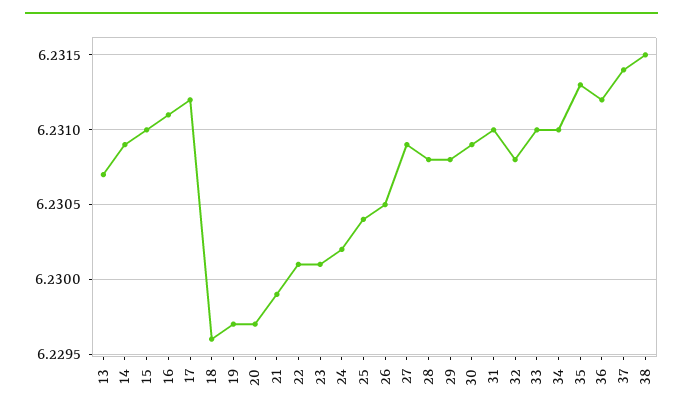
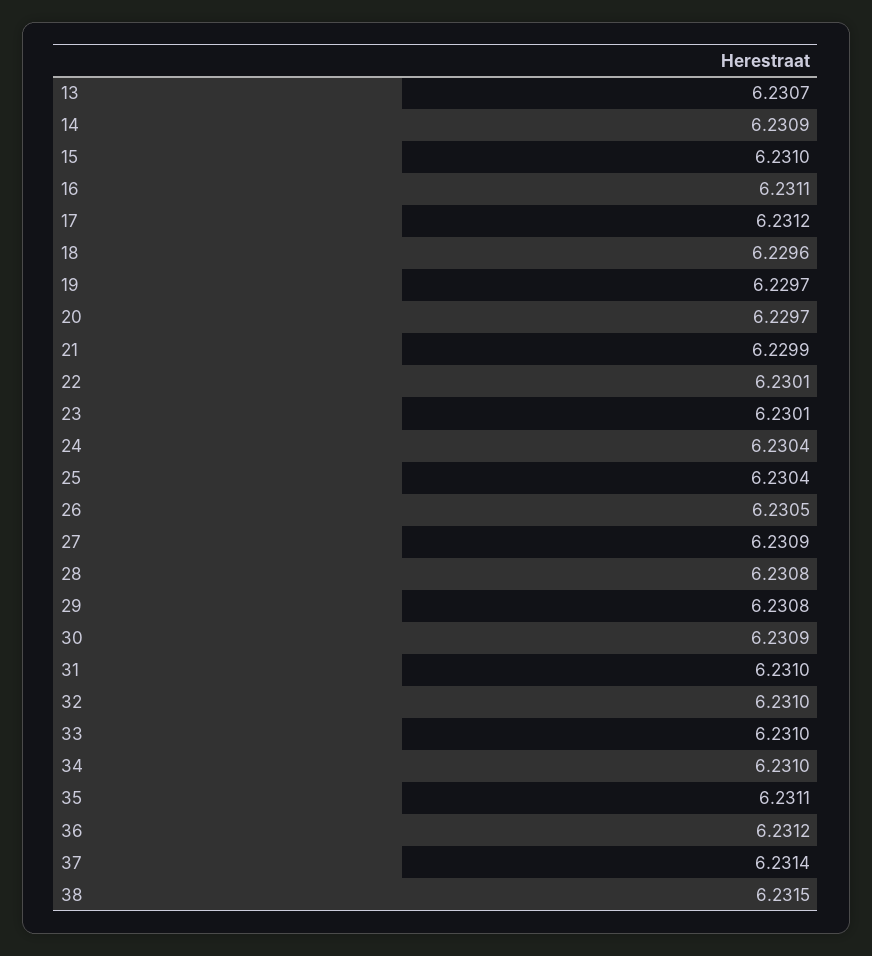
24: 6.2302 -> 6.2304
32: 6.2308 -> 6.231
35: 6.2313 -> 6.2311

